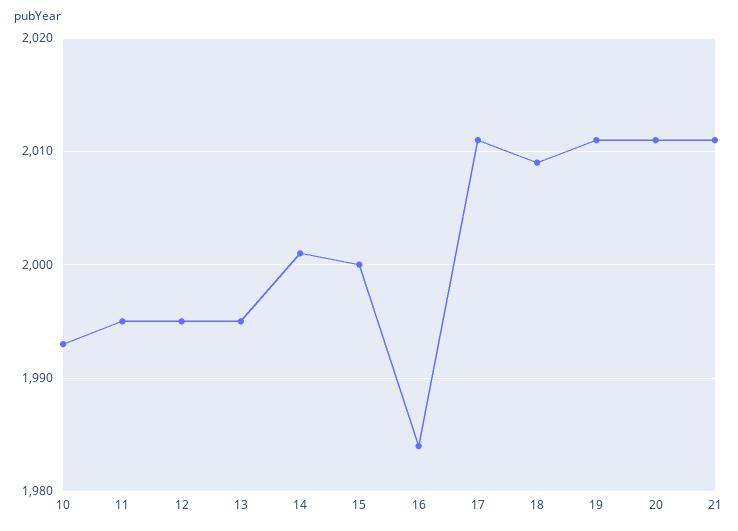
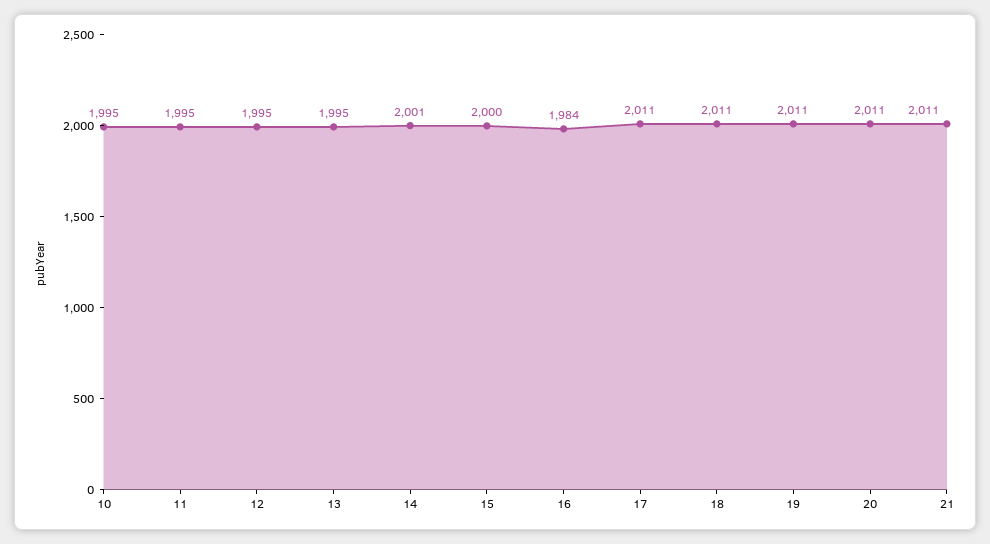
10: 1993 -> 1995
18: 2009 -> 2011

